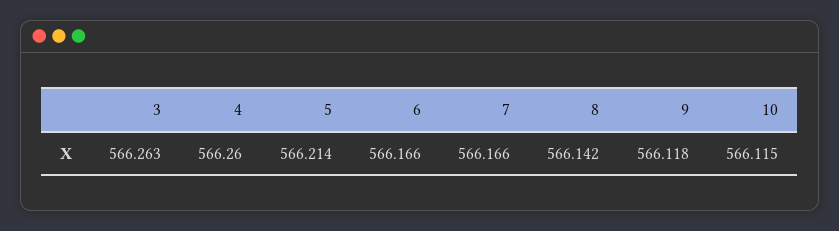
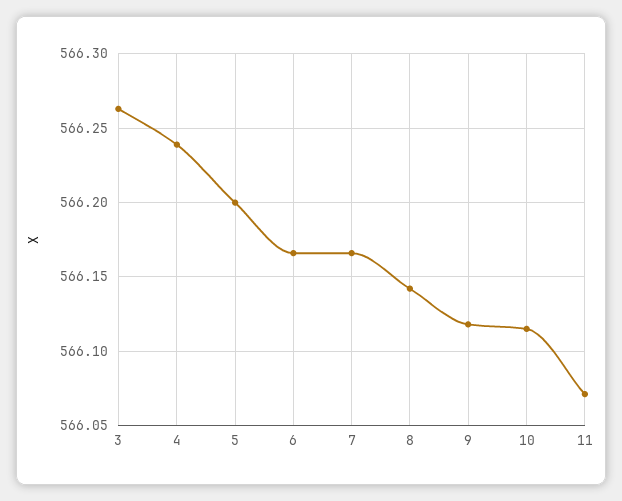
4: 566.26 -> 566.24
5: 566.214 -> 566.2
11: none -> 566.07

